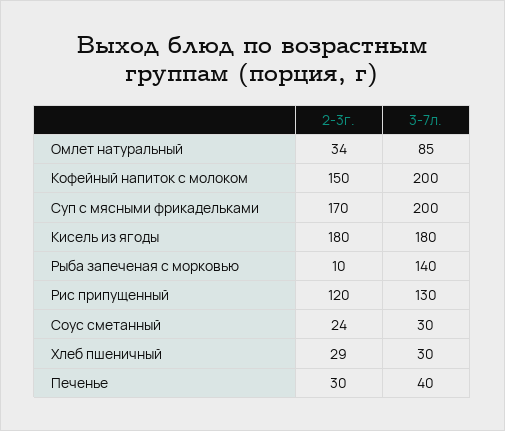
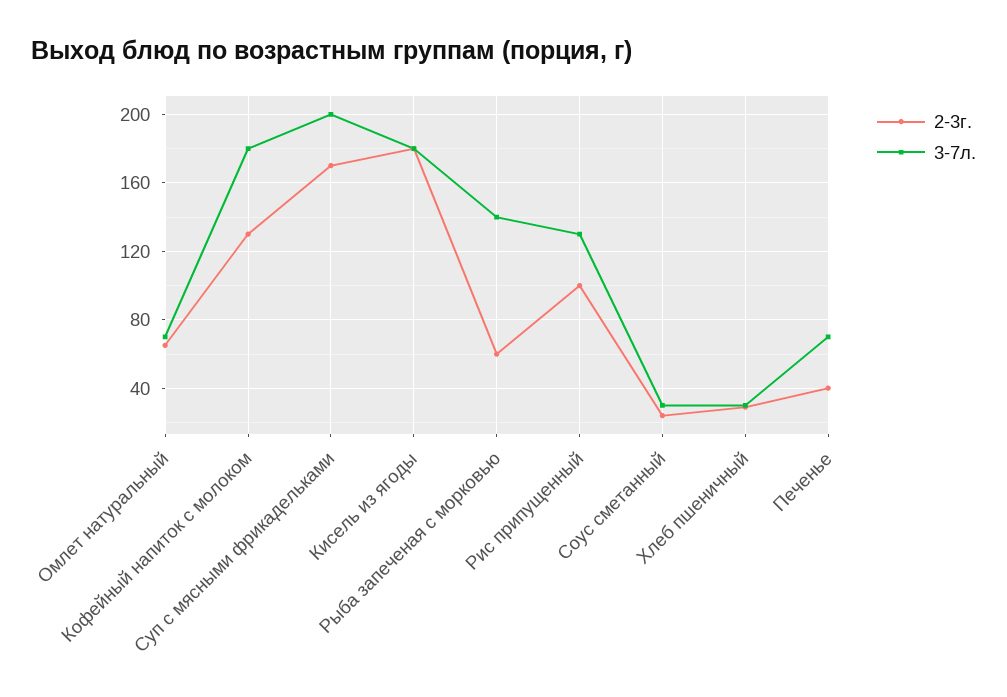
2-3г., Омлет натуральный: 34 -> 65
3-7л., Омлет натуральный: 85 -> 70
2-3г., Кофейный напиток с молоком: 150 -> 130
3-7л., Кофейный напиток с молоком: 200 -> 180
2-3г., Рыба запеченая с морковью: 10 -> 60
2-3г., Рис припущенный: 120 -> 100
2-3г., Печенье: 30 -> 40
3-7л., Печенье: 40 -> 70

